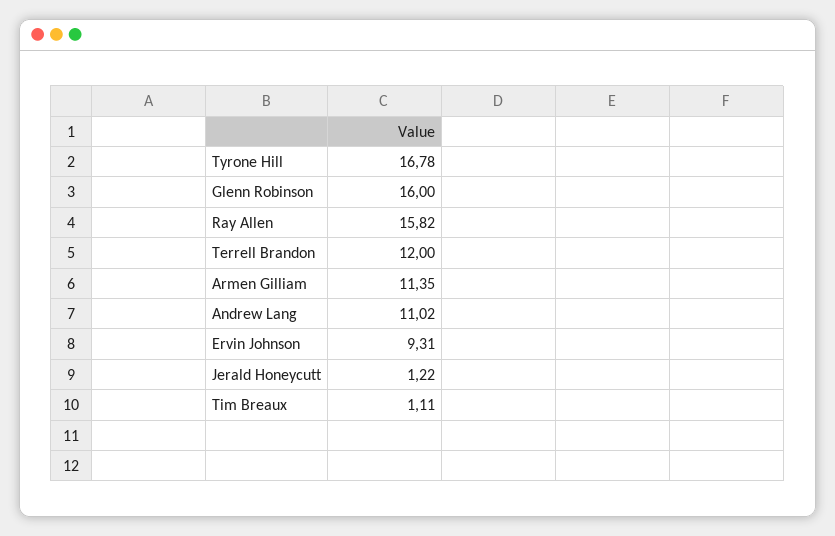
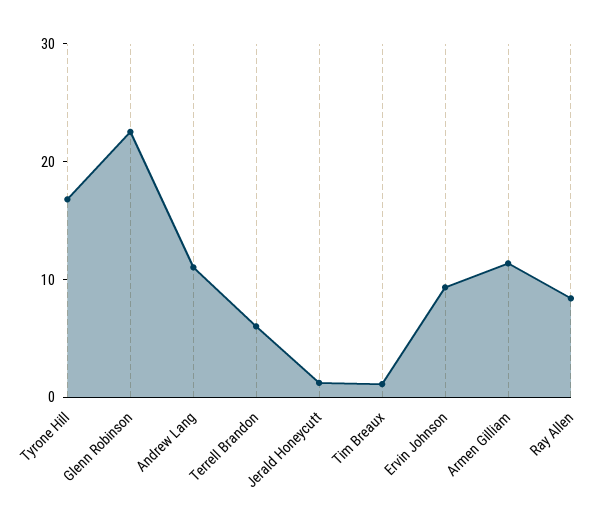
Glenn Robinson: 16 -> 22
Ray Allen: 15.82 -> 8
Terrell Brandon: 12 -> 6

